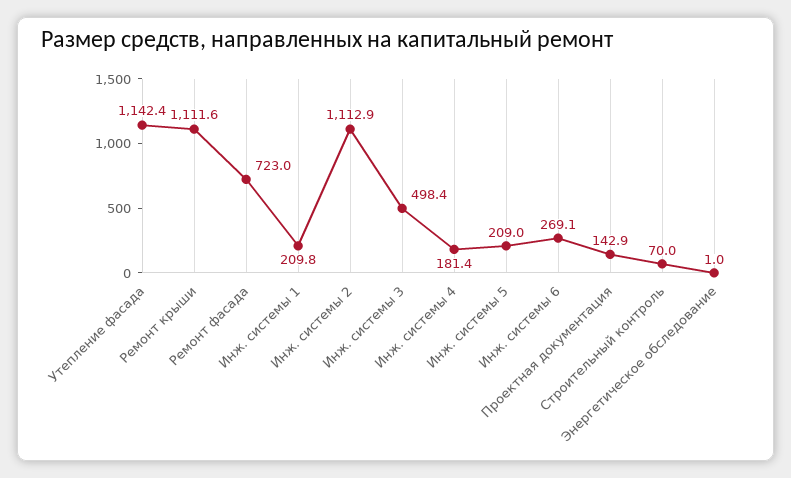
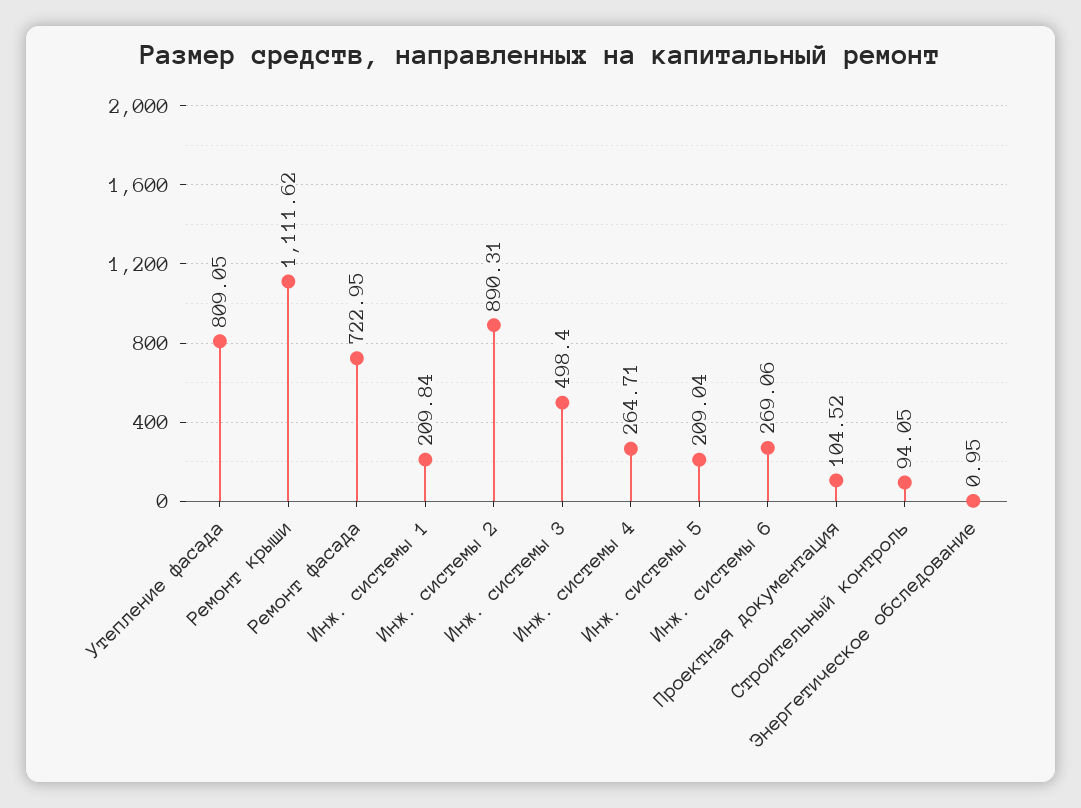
Утепление фасада: 1142.4 -> 809.05
Инж. системы 2: 1112.9 -> 890.31
Инж. системы 4: 181.4 -> 264.71
Проектная документация: 142.9 -> 104.52
Строительный контроль: 70 -> 94.05

